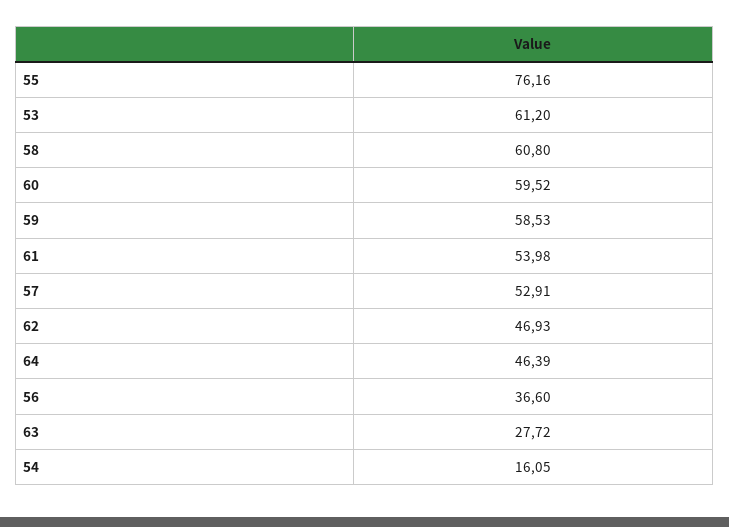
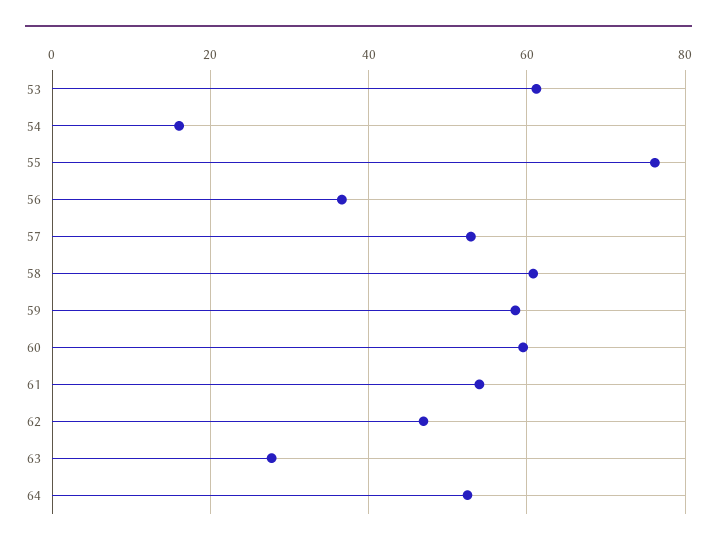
64: 46.39 -> 52

